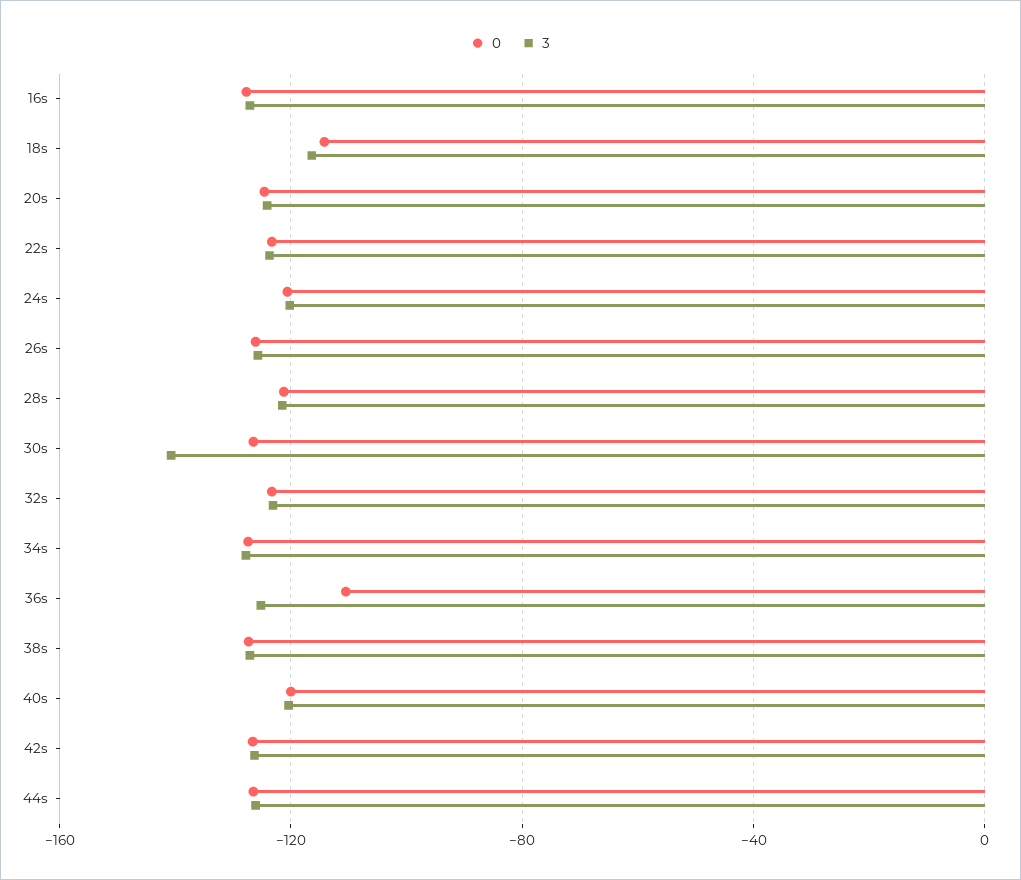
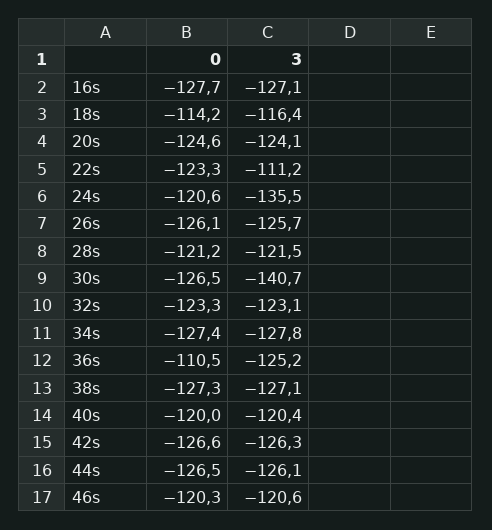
3, 22s: -125 -> -111.2
3, 24s: -120 -> -135.5
0, 46s: none -> -120.3
3, 46s: none -> -120.6

